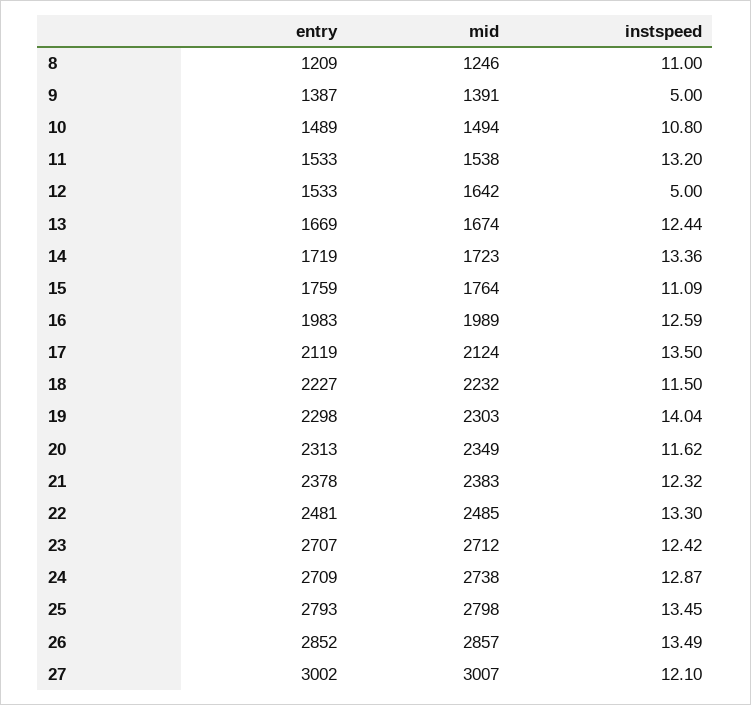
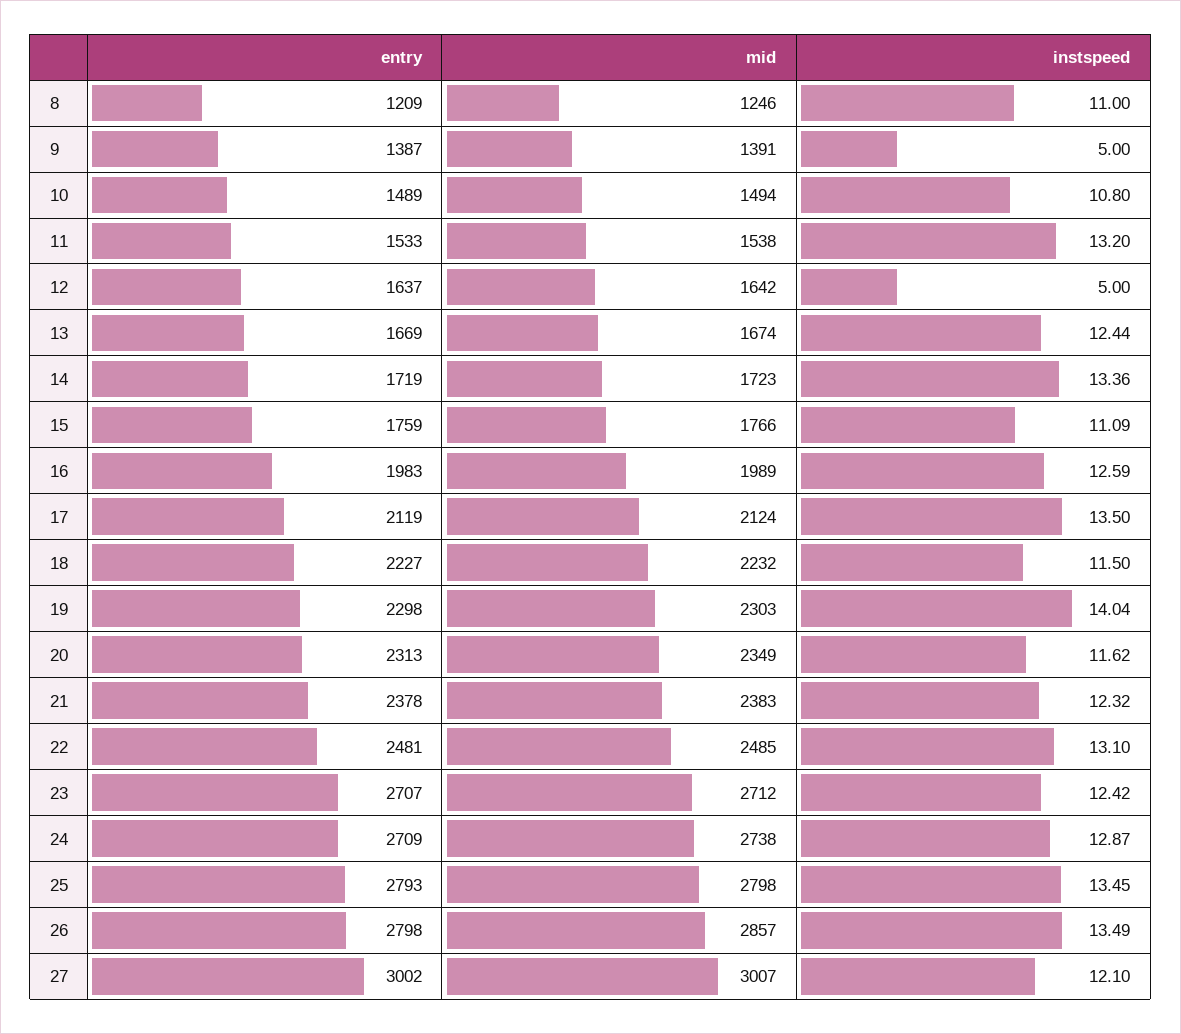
entry, 12: 1533 -> 1637
mid, 15: 1764 -> 1766
instspeed, 22: 13.3 -> 13.1
entry, 26: 2852 -> 2798

